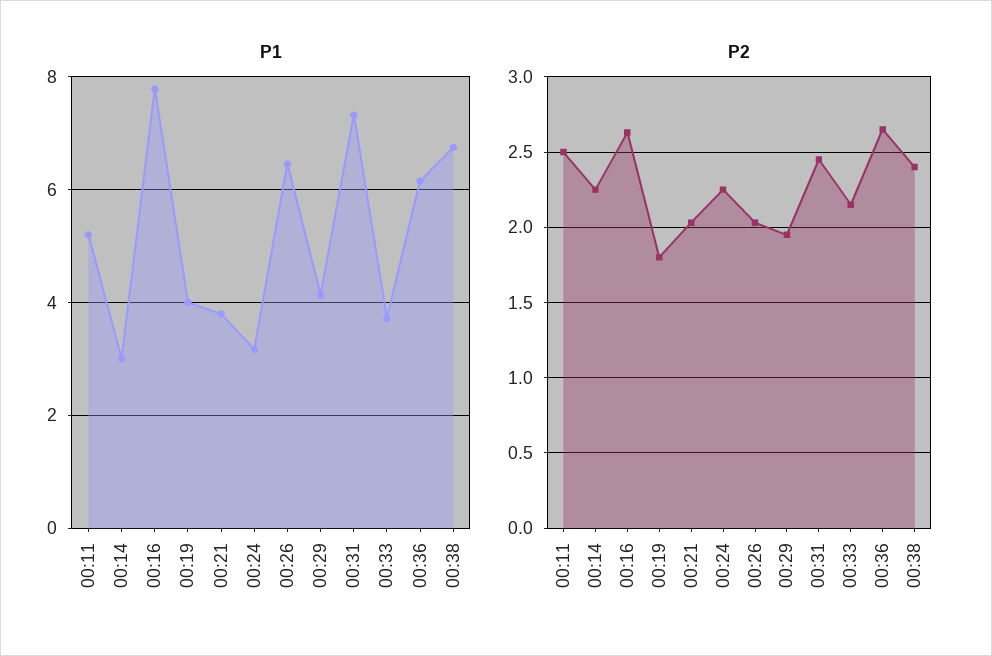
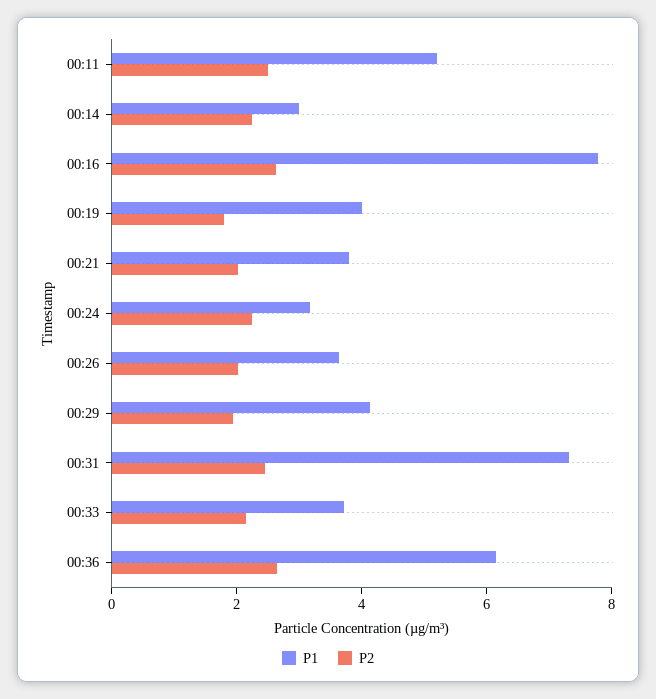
P1, 00:26: 6.4 -> 3.5
P1, 00:38: 6.8 -> none
P2, 00:38: 2.4 -> none

